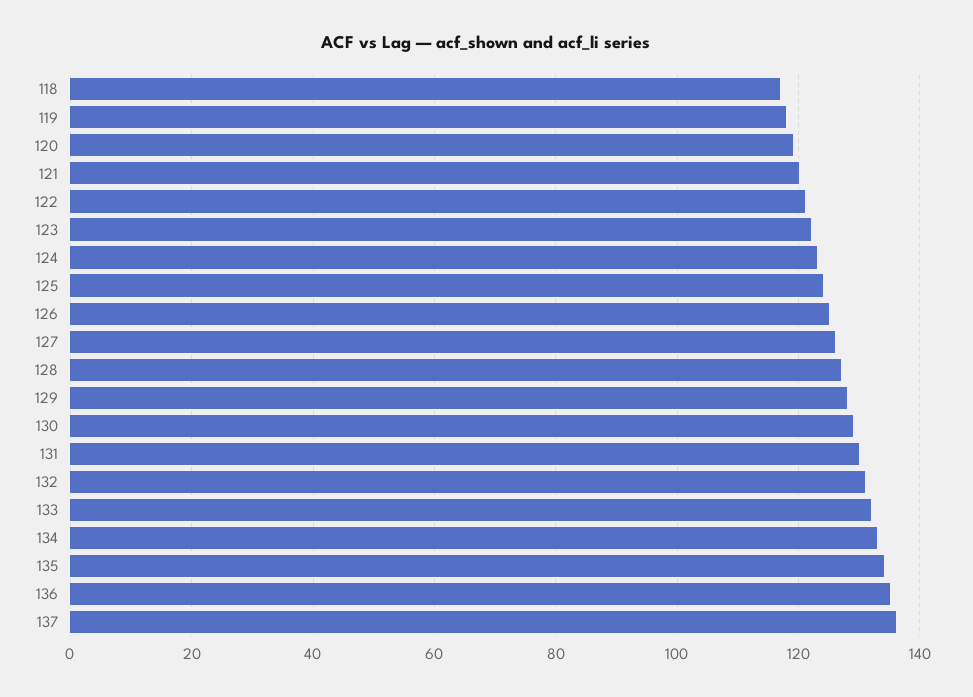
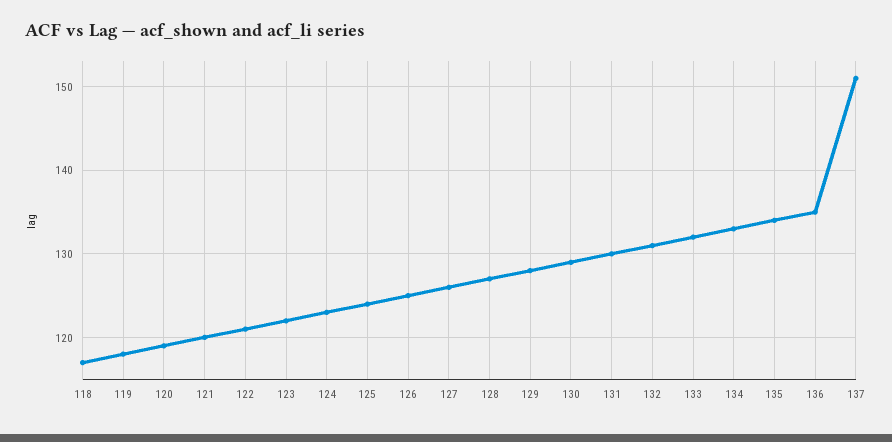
137: 135 -> 151

